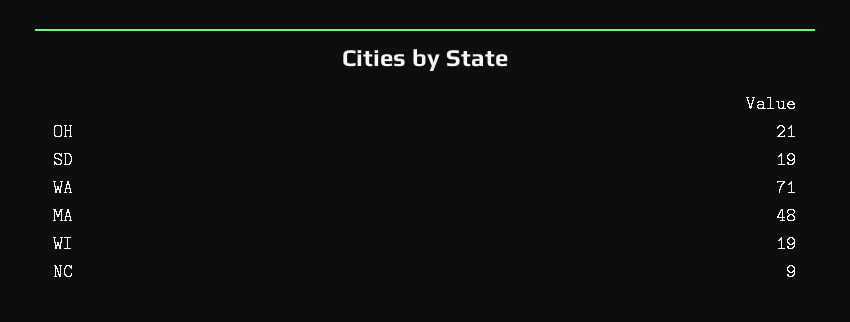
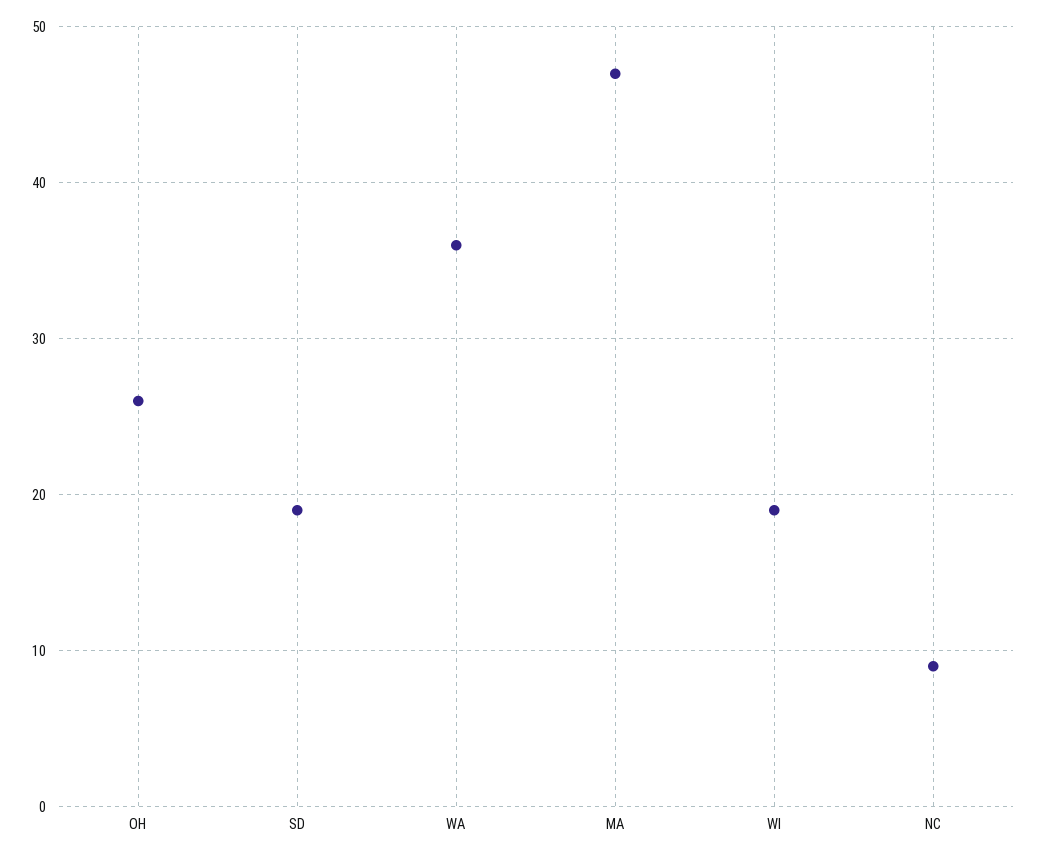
OH: 21 -> 26
WA: 71 -> 36
MA: 48 -> 47

